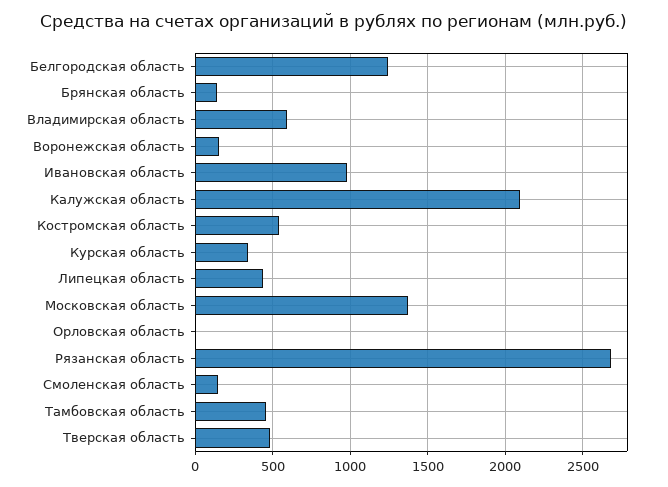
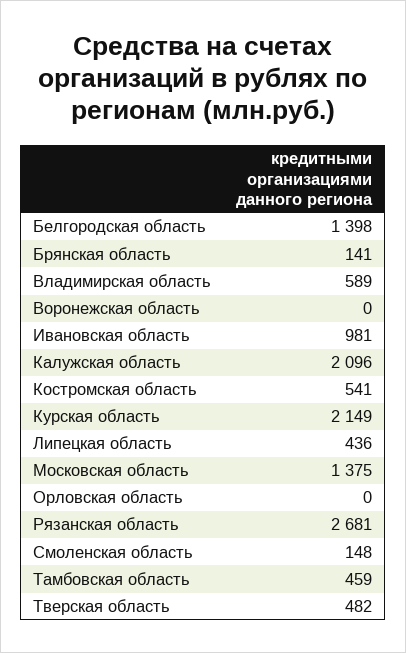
Белгородская область: 1250 -> 1398
Воронежская область: 150 -> 0
Курская область: 350 -> 2149

